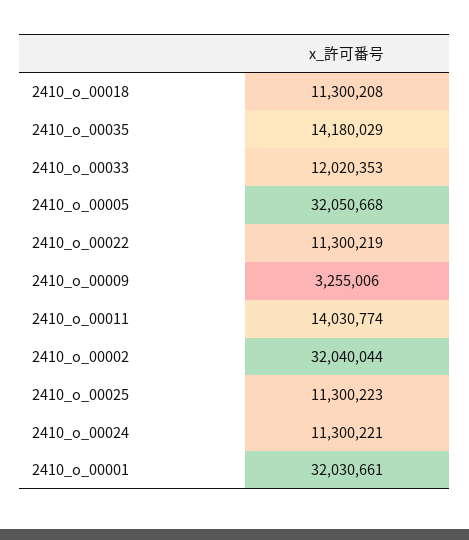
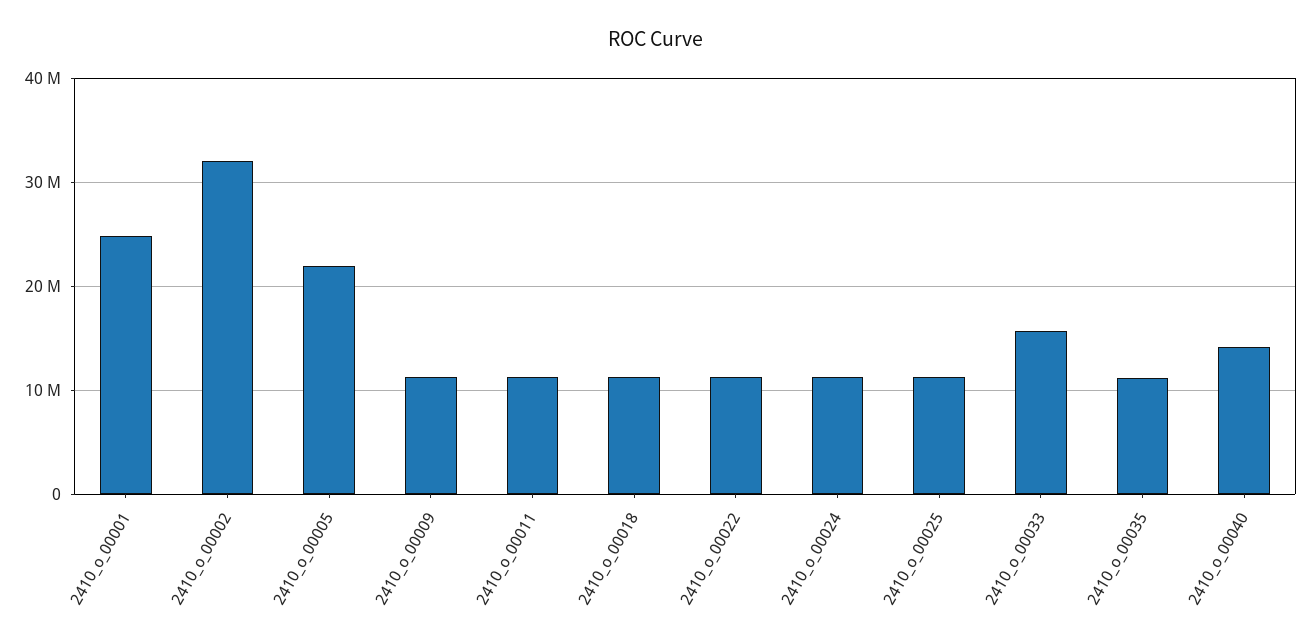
2410_o_00035: 14180029 -> 11000000
2410_o_00033: 12020353 -> 16000000
2410_o_00005: 32050668 -> 22000000
2410_o_00009: 3255006 -> 11000000
2410_o_00011: 14030774 -> 11000000
2410_o_00001: 32030661 -> 25000000
2410_o_00040: none -> 14000000

